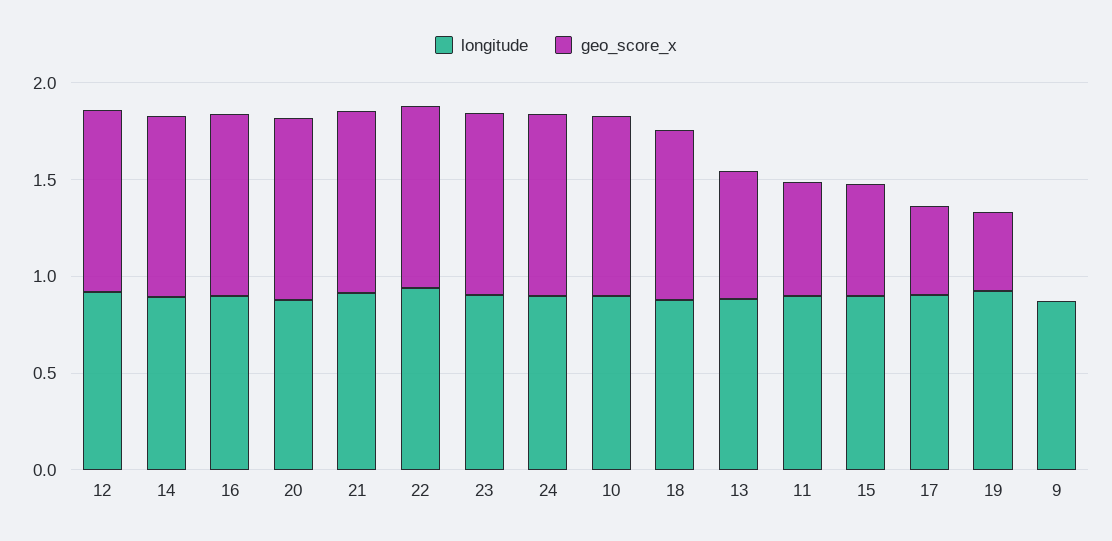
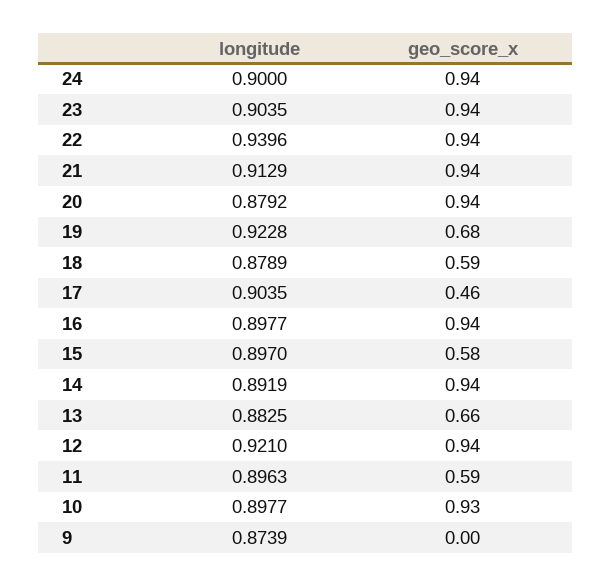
geo_score_x, 18: 0.9 -> 0.59
geo_score_x, 19: 0.4 -> 0.68

